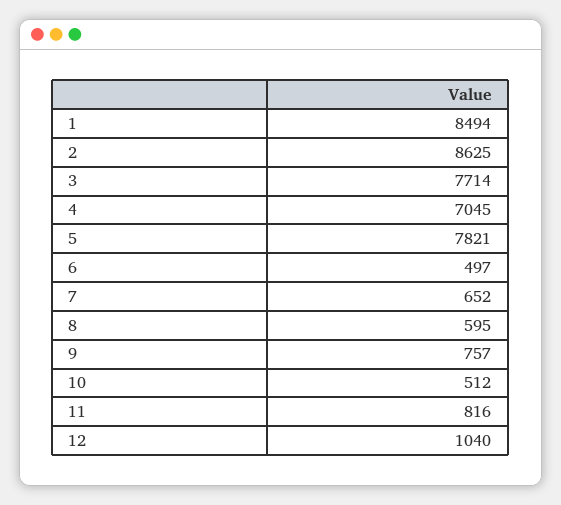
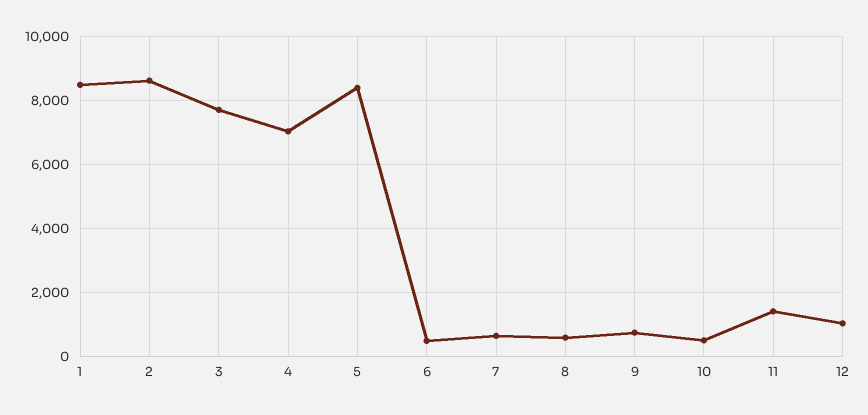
5: 7821 -> 8400
11: 816 -> 1400

